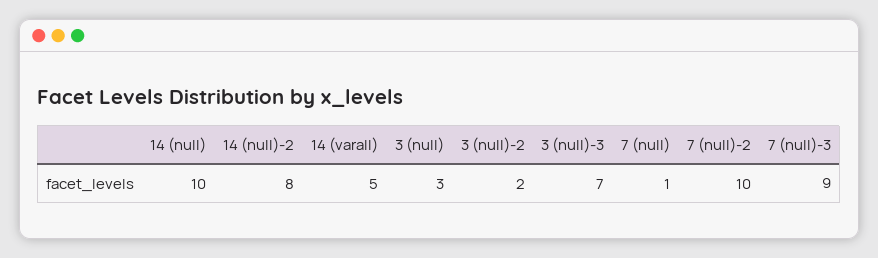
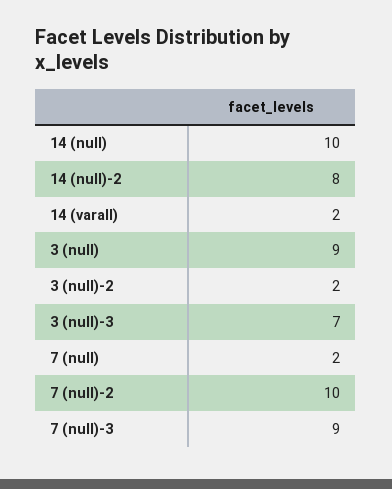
14 (varall): 5 -> 2
3 (null): 3 -> 9
7 (null): 1 -> 2

